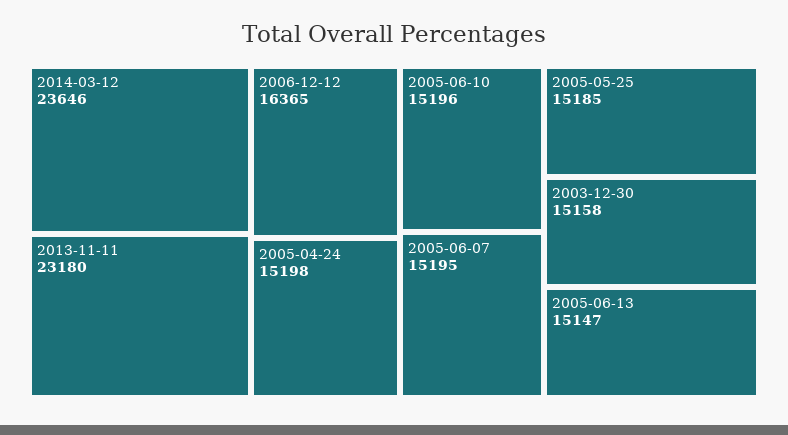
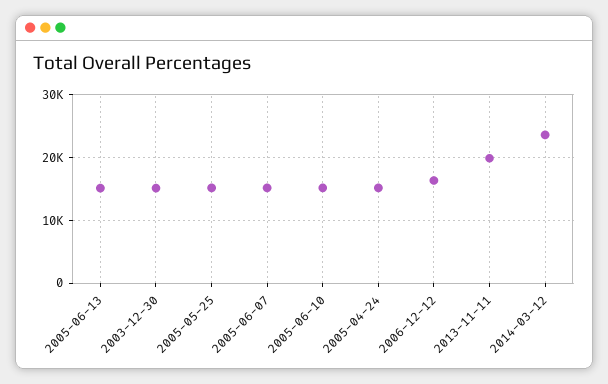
2013-11-11: 23180 -> 20000

